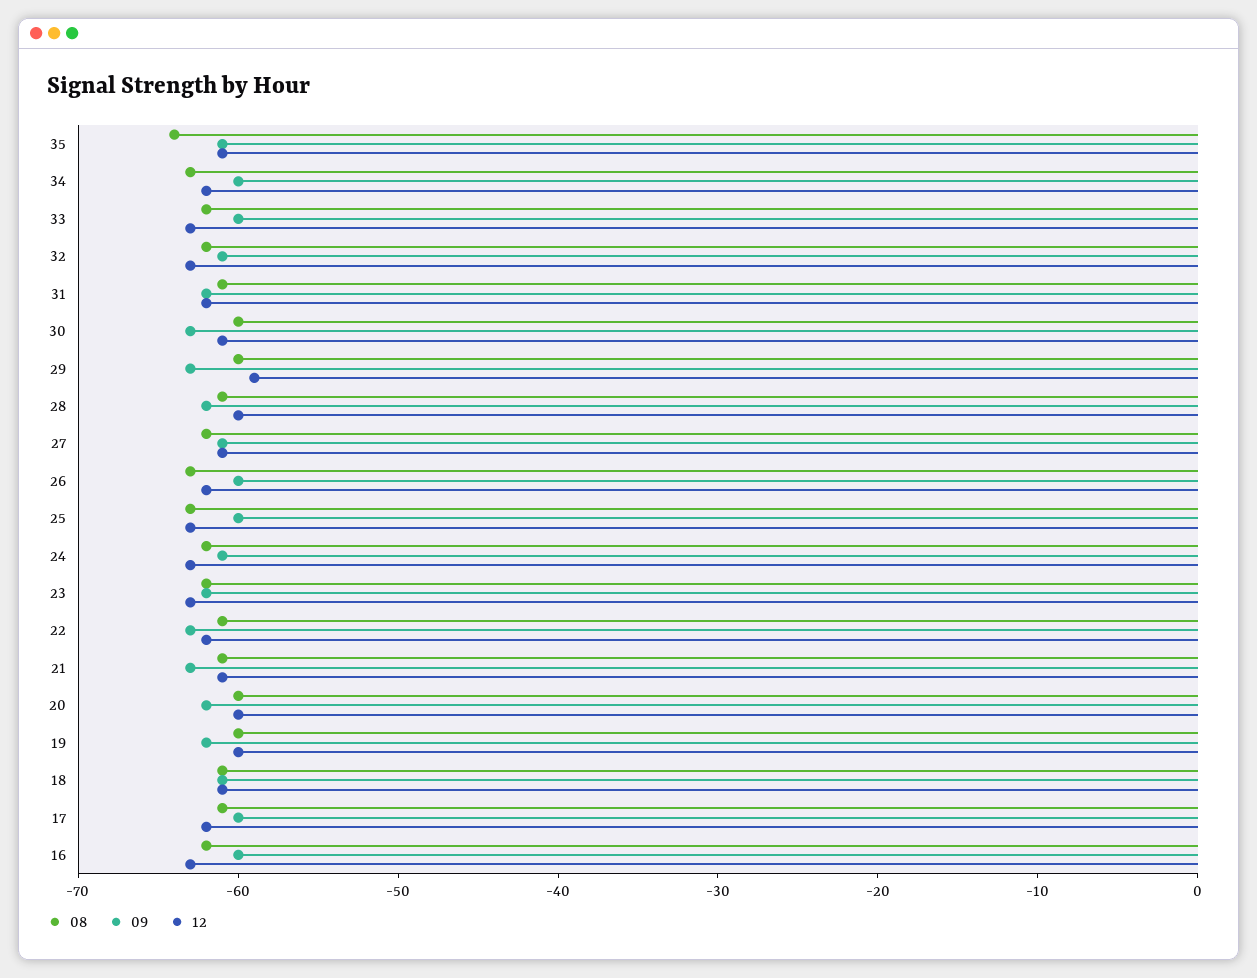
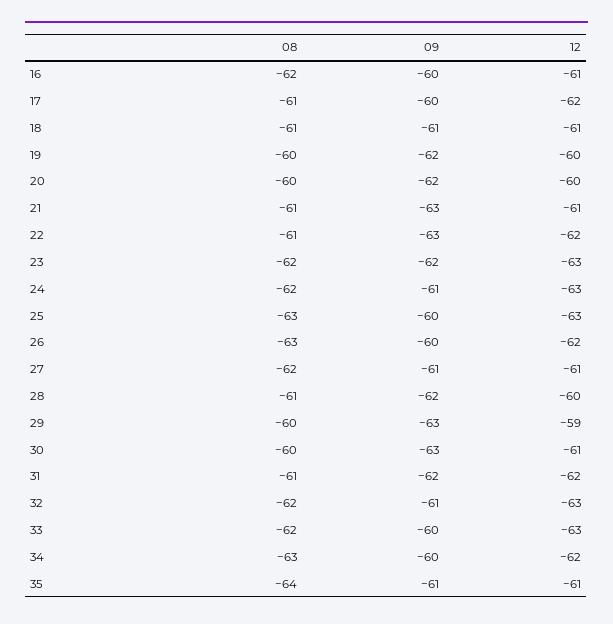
12, 16: -63 -> -61

